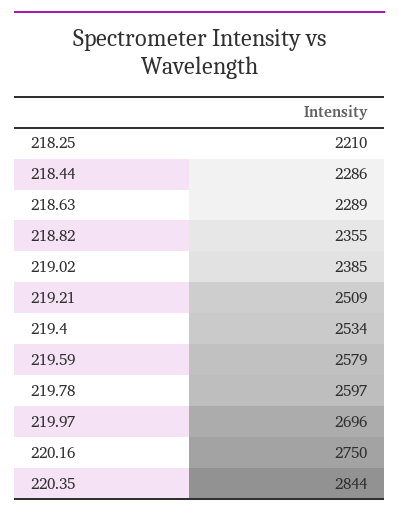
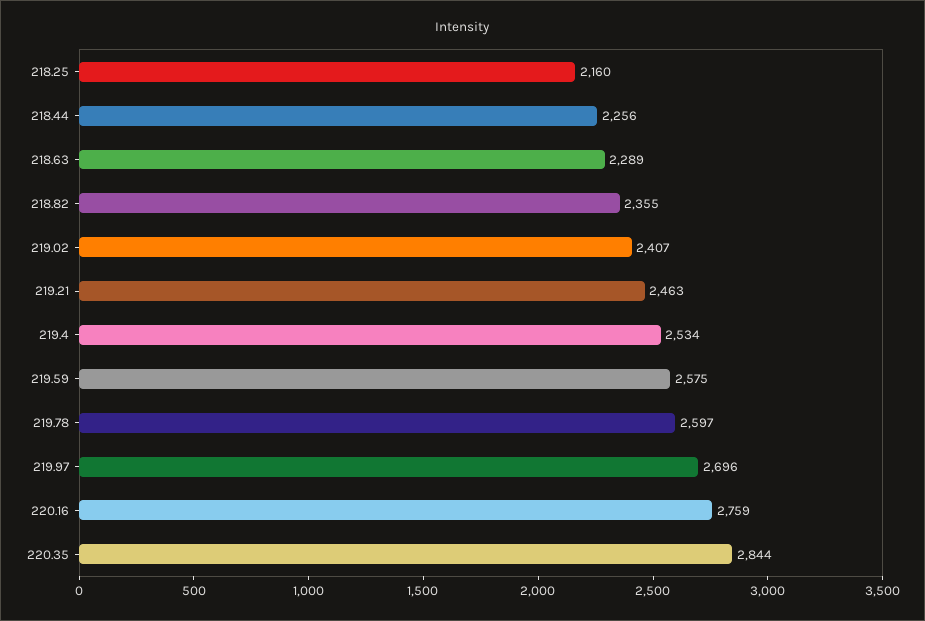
218.25: 2210 -> 2160
218.44: 2286 -> 2256
219.02: 2385 -> 2407
219.21: 2509 -> 2463
219.59: 2579 -> 2575
220.16: 2750 -> 2759

